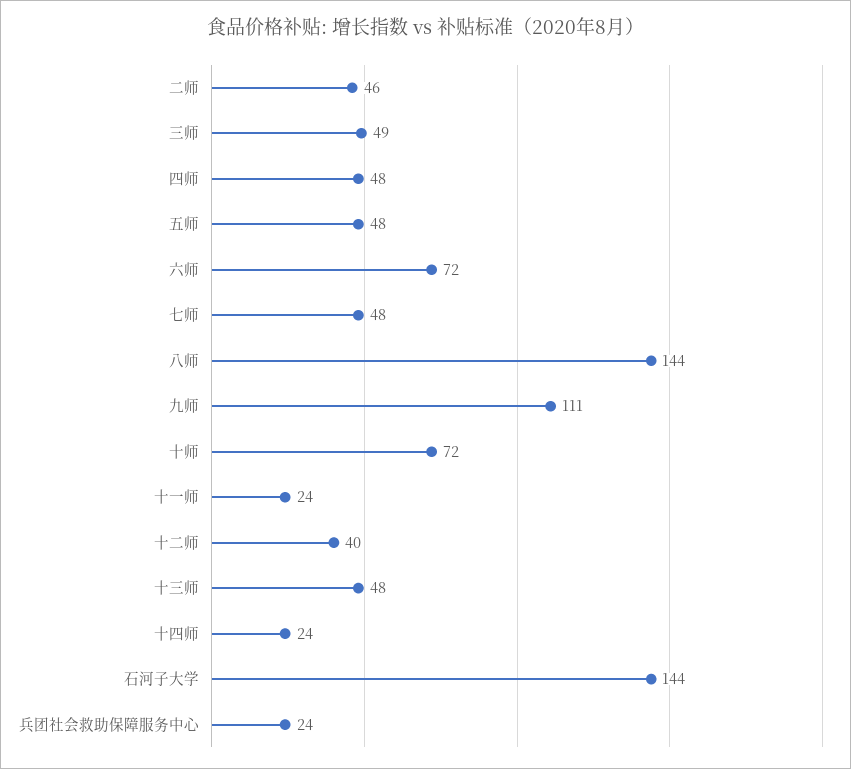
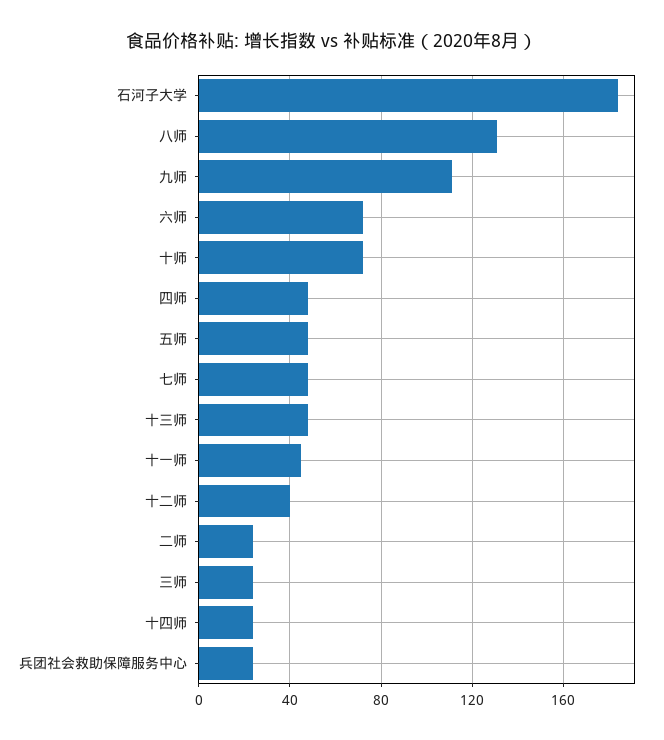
二师: 46 -> 25
三师: 49 -> 25
八师: 144 -> 130
十一师: 24 -> 45
石河子大学: 144 -> 185

